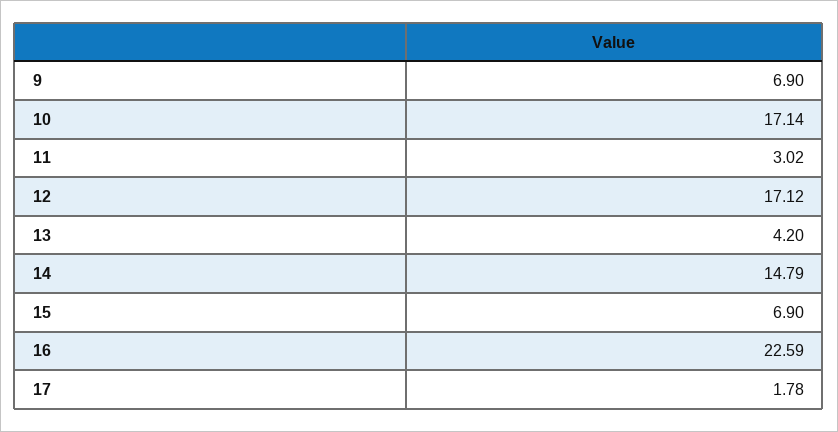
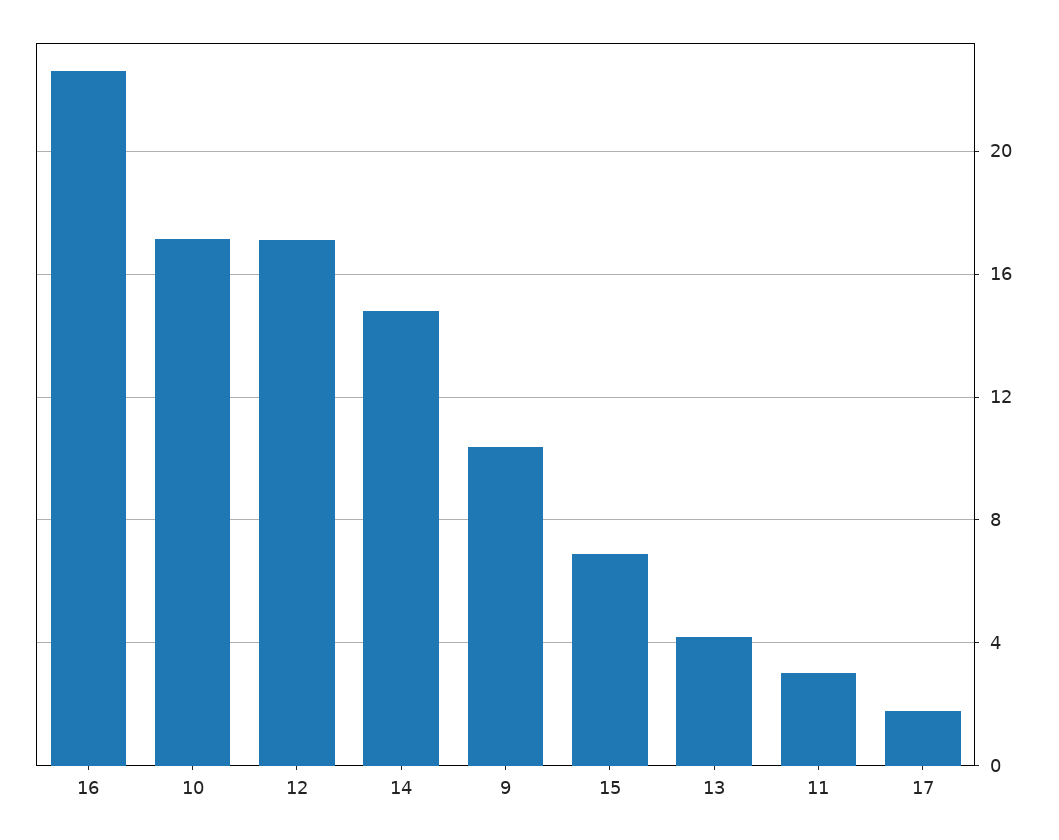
9: 6.9 -> 10.5

